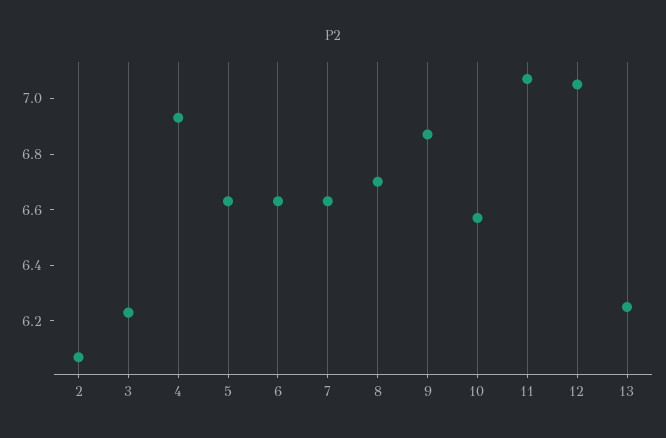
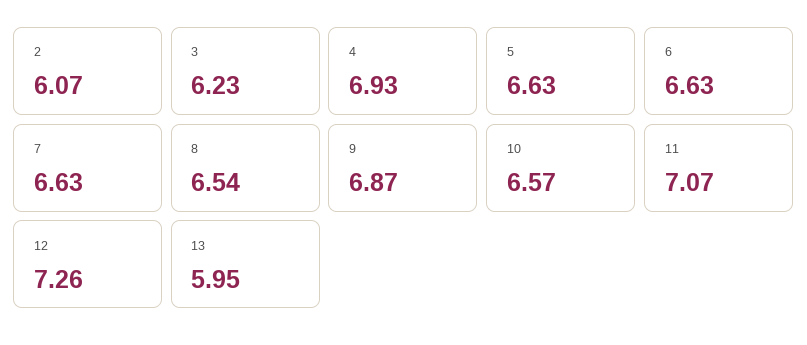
8: 6.7 -> 6.54
12: 7.05 -> 7.26
13: 6.25 -> 5.95

